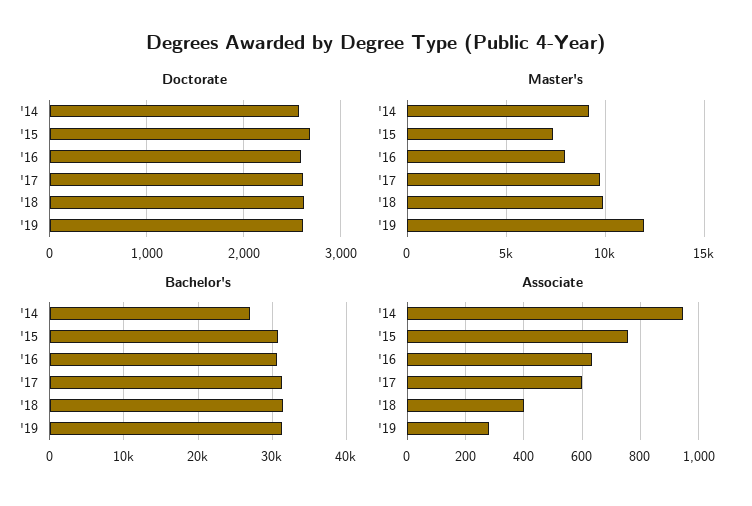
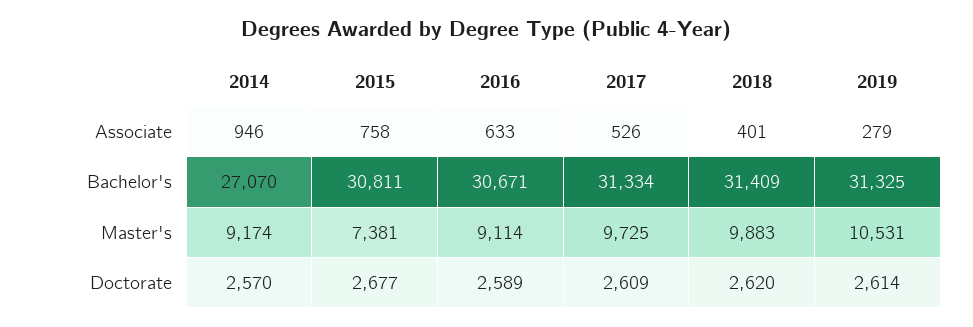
Master's, '16: 8000 -> 9114
Master's, '19: 12000 -> 10531
Associate, '17: 600 -> 526

